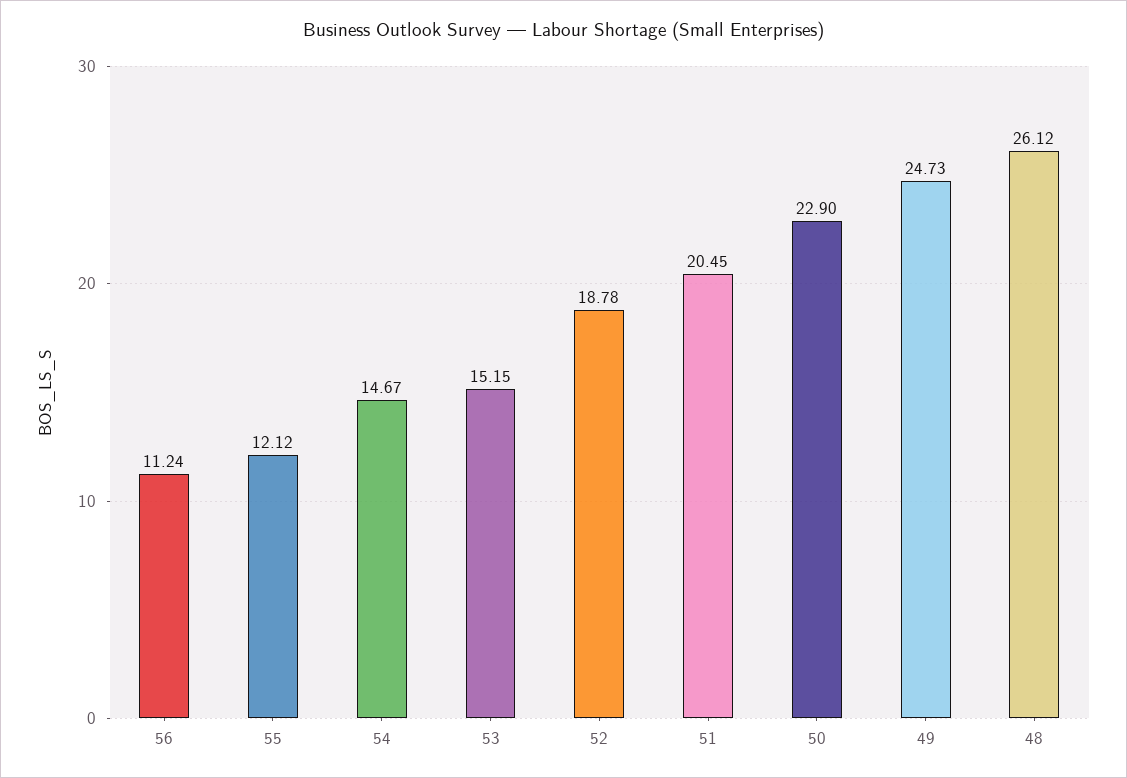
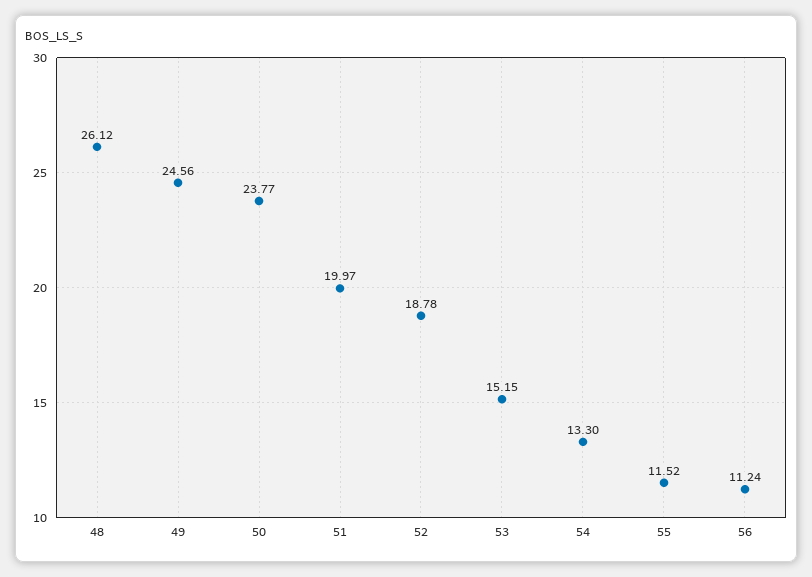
55: 12.12 -> 11.52
54: 14.67 -> 13.3
51: 20.45 -> 19.97
50: 22.9 -> 23.77
49: 24.73 -> 24.56

